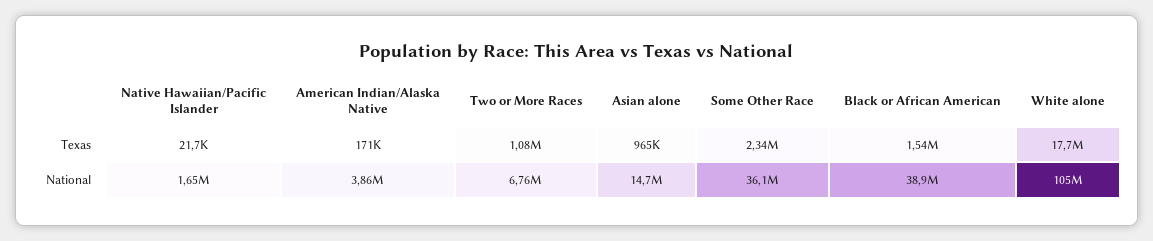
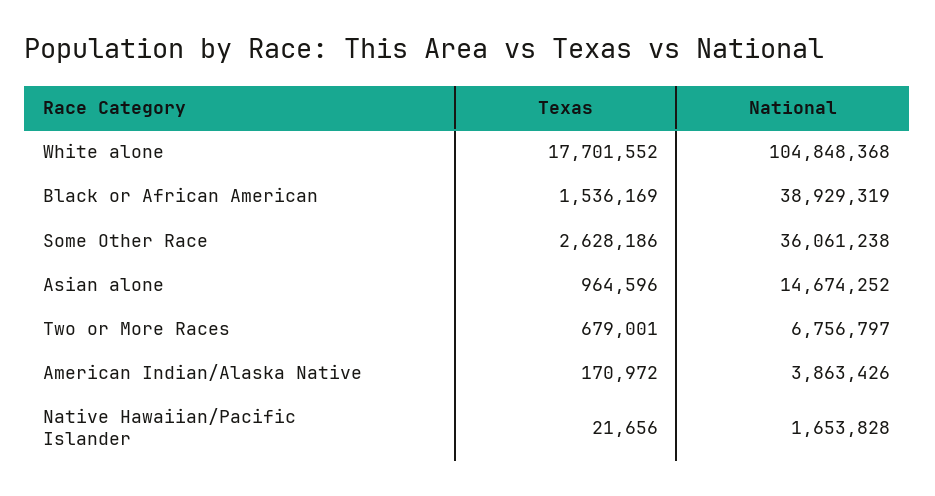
Two or More Races, Texas: 1080000 -> 679001
Some Other Race, Texas: 2340000 -> 2628186

